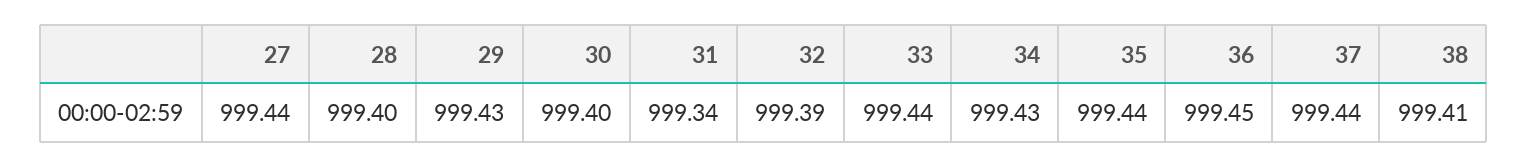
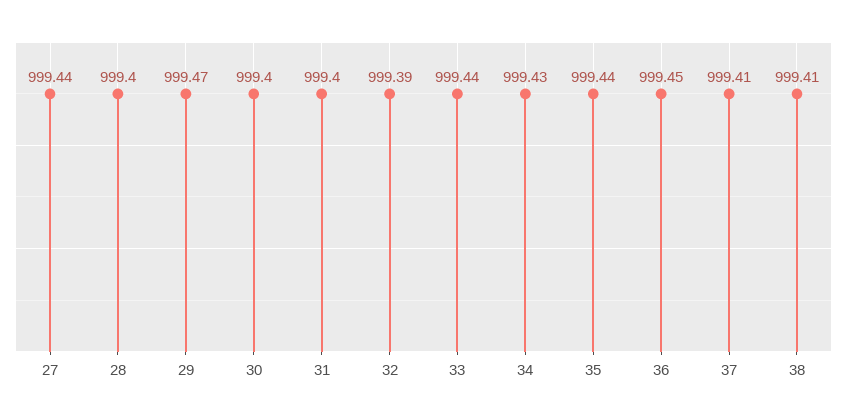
29: 999.43 -> 999.47
31: 999.34 -> 999.4
37: 999.44 -> 999.41

